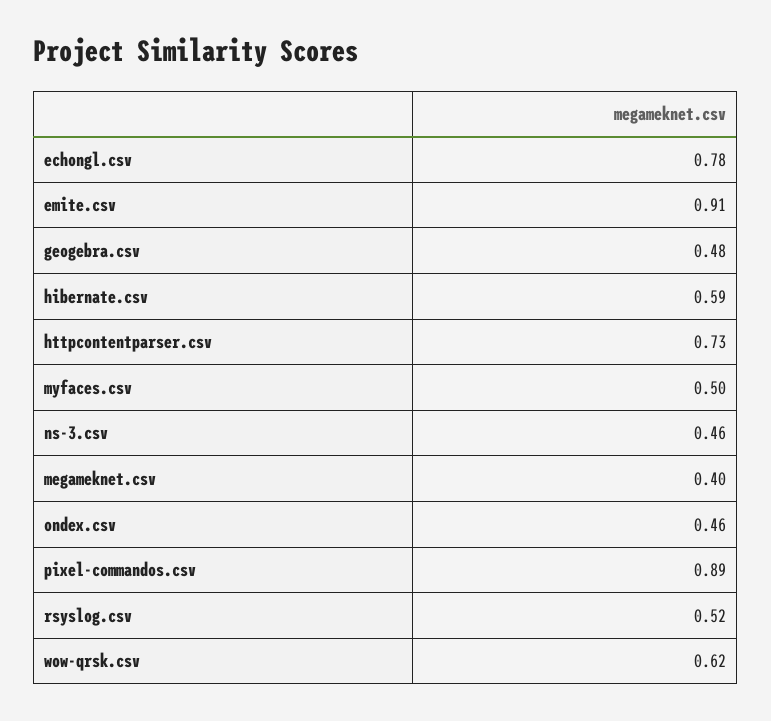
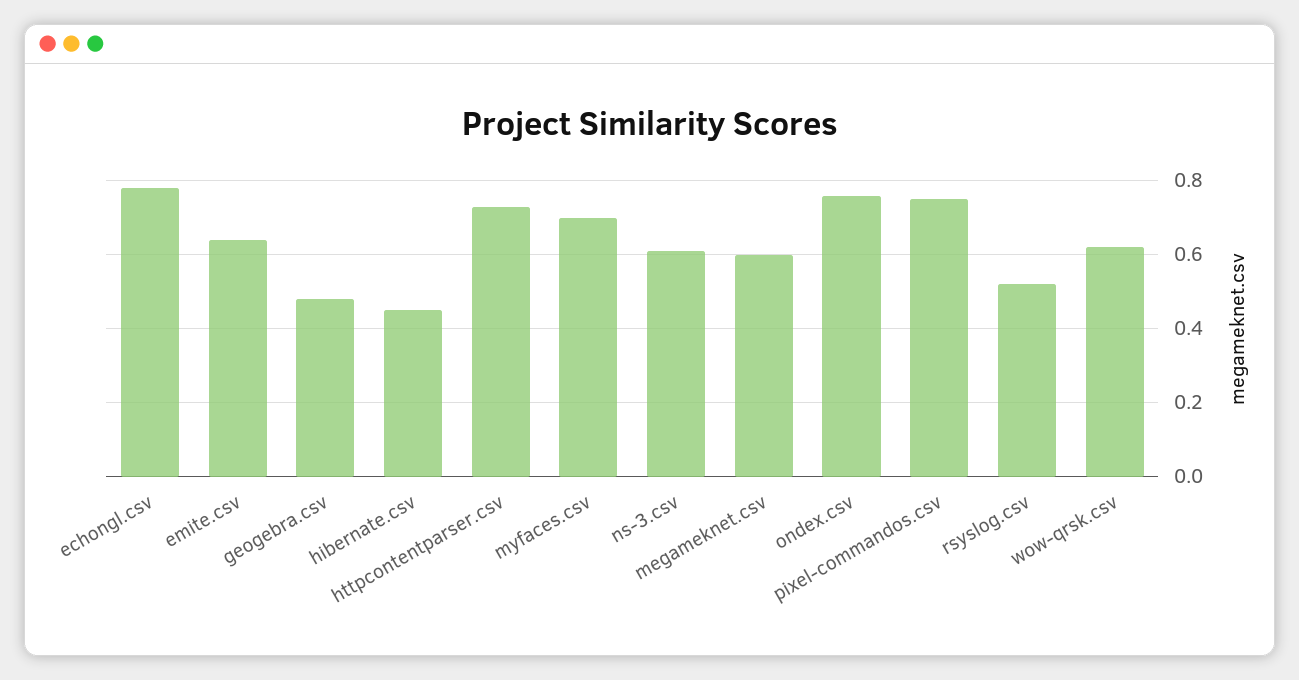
emite.csv: 0.91 -> 0.65
hibernate.csv: 0.59 -> 0.45
myfaces.csv: 0.5 -> 0.7
ns-3.csv: 0.46 -> 0.6
megameknet.csv: 0.4 -> 0.6
ondex.csv: 0.46 -> 0.75
pixel-commandos.csv: 0.89 -> 0.75

